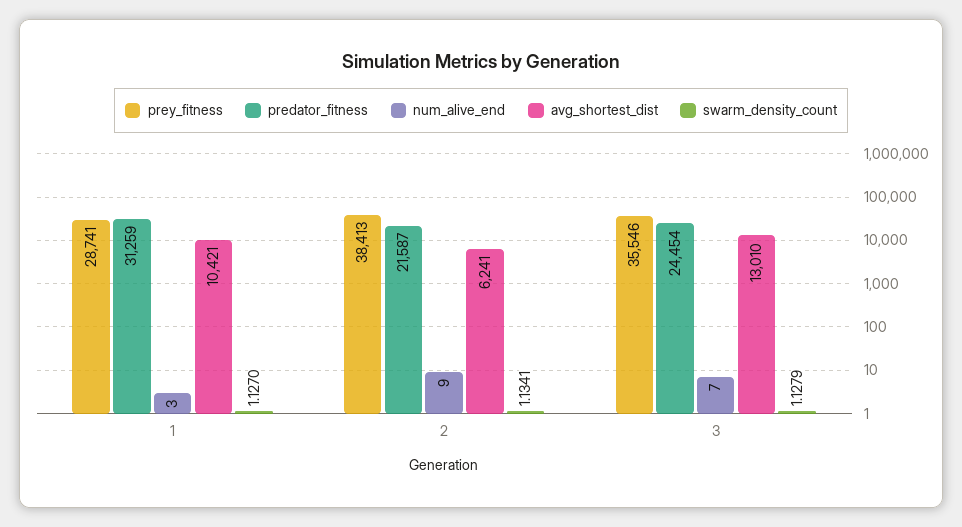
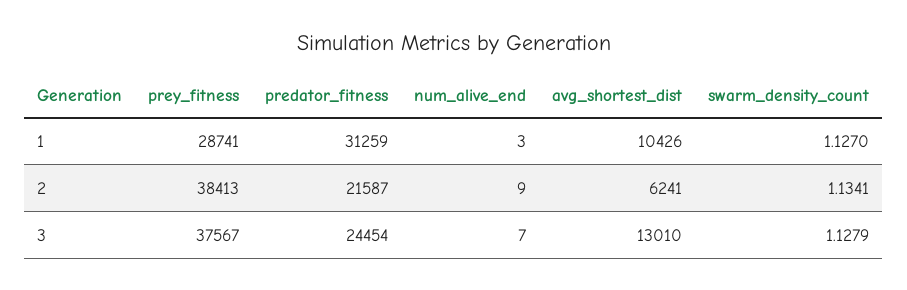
avg_shortest_dist, 1: 10421 -> 10426
prey_fitness, 3: 35546 -> 37567

